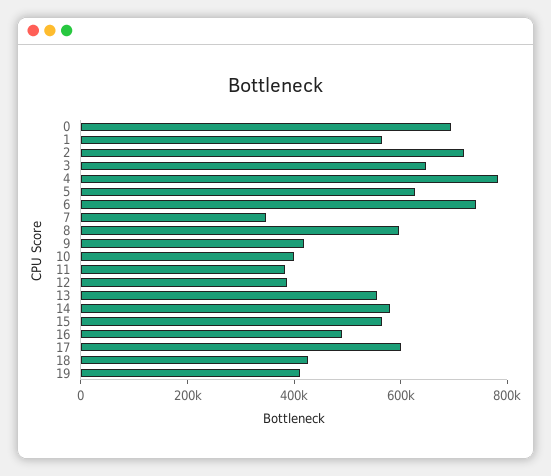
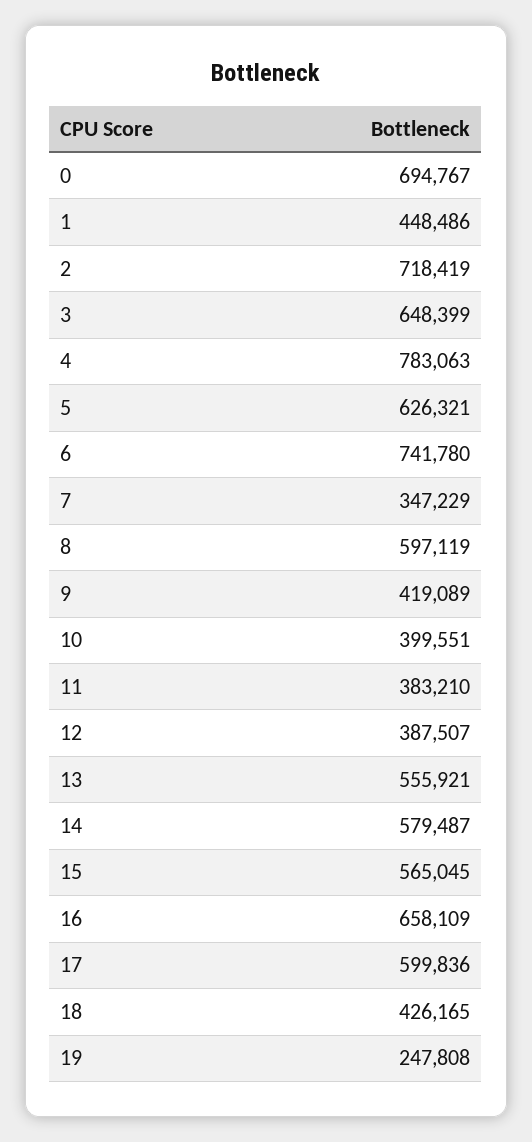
1: 550000 -> 448486
16: 500000 -> 658109
19: 400000 -> 247808

